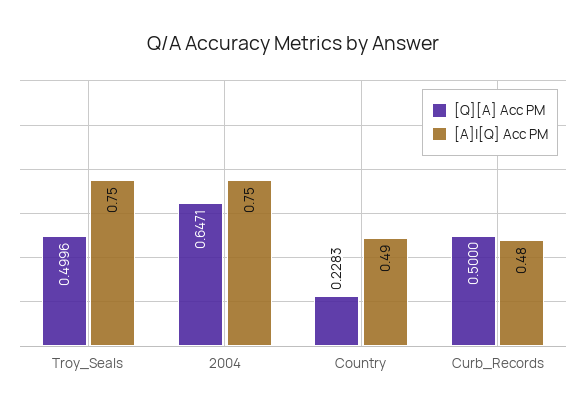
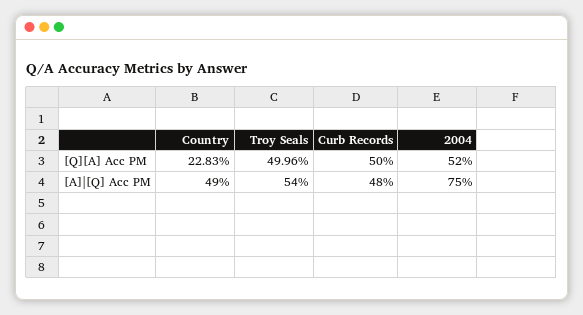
[A]|[Q] Acc PM, Troy_Seals: 0.75 -> 0.54
[Q][A] Acc PM, 2004: 0.6471 -> 0.52

